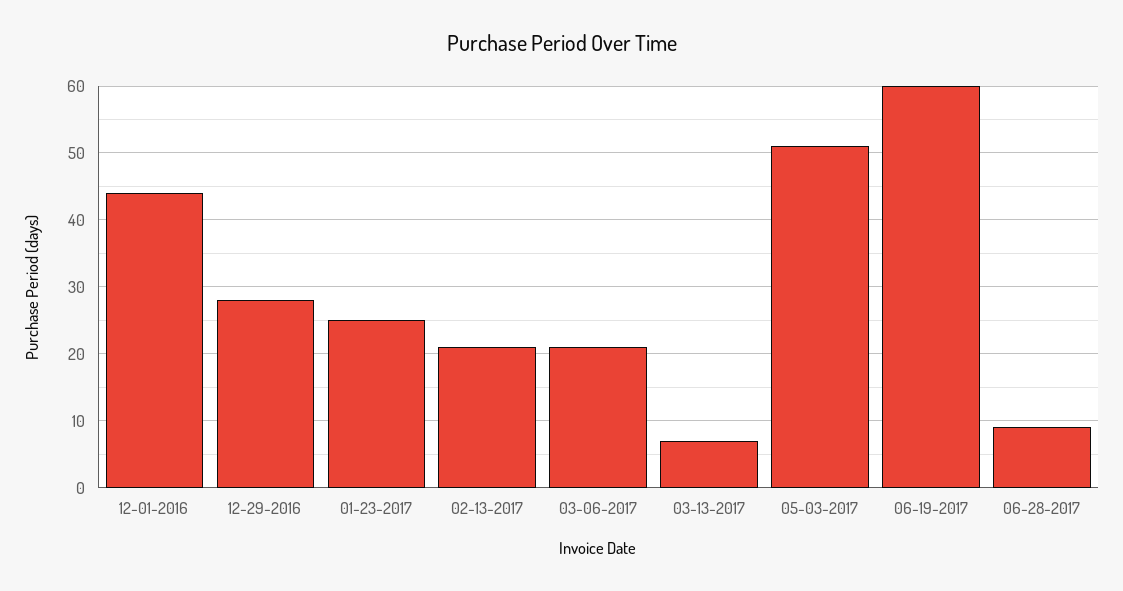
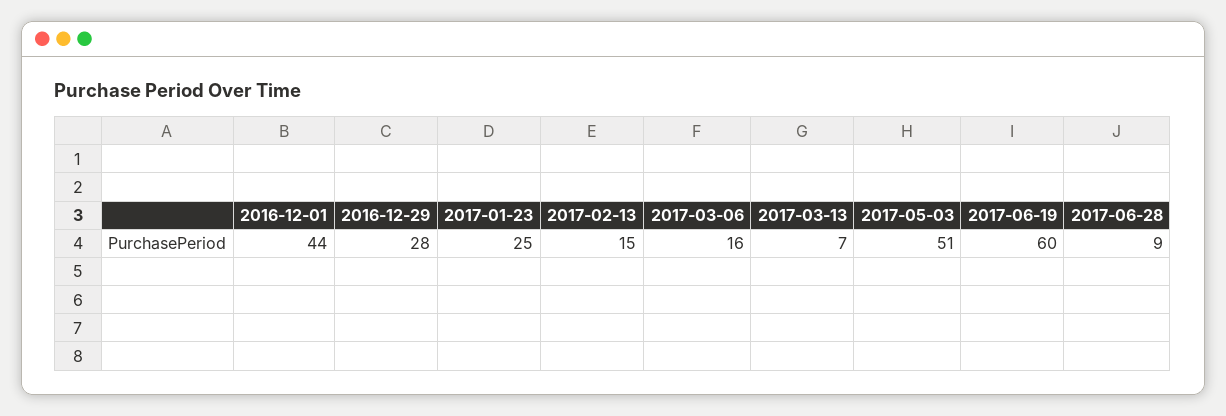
02-13-2017: 21 -> 15
03-06-2017: 21 -> 16

